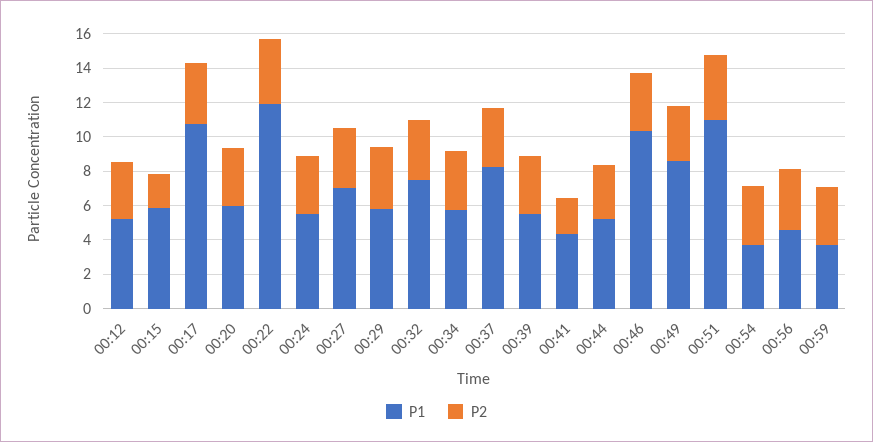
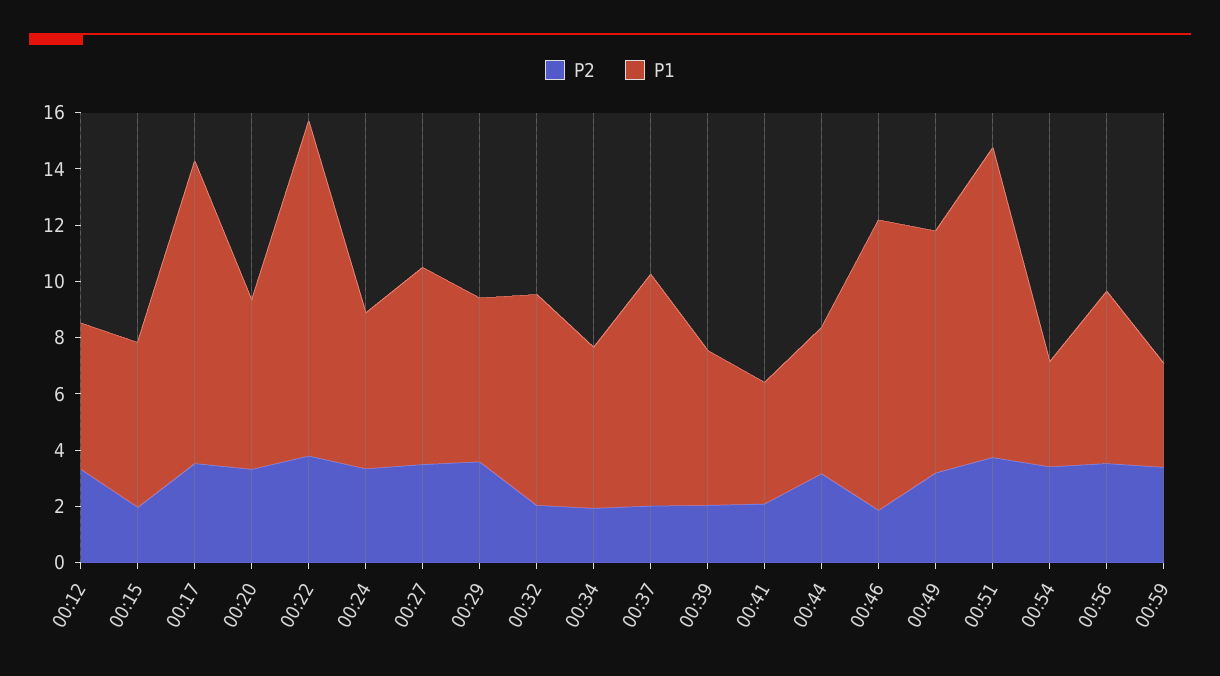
P2, 00:32: 3.5 -> 2
P2, 00:34: 3.5 -> 2
P2, 00:37: 3.5 -> 2
P2, 00:39: 3.5 -> 2
P2, 00:46: 3.5 -> 2
P1, 00:56: 4.5 -> 6

